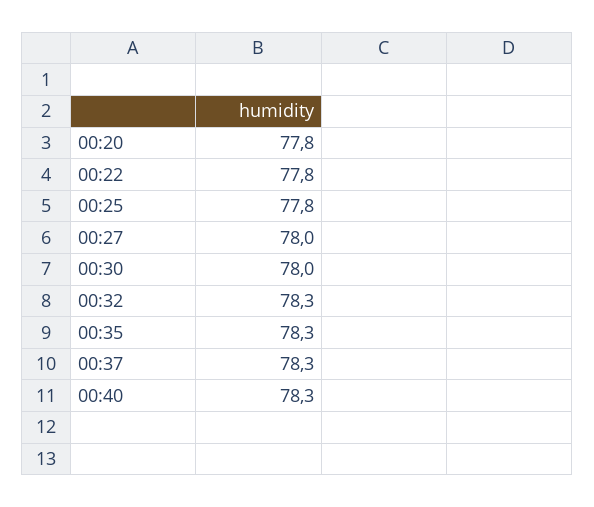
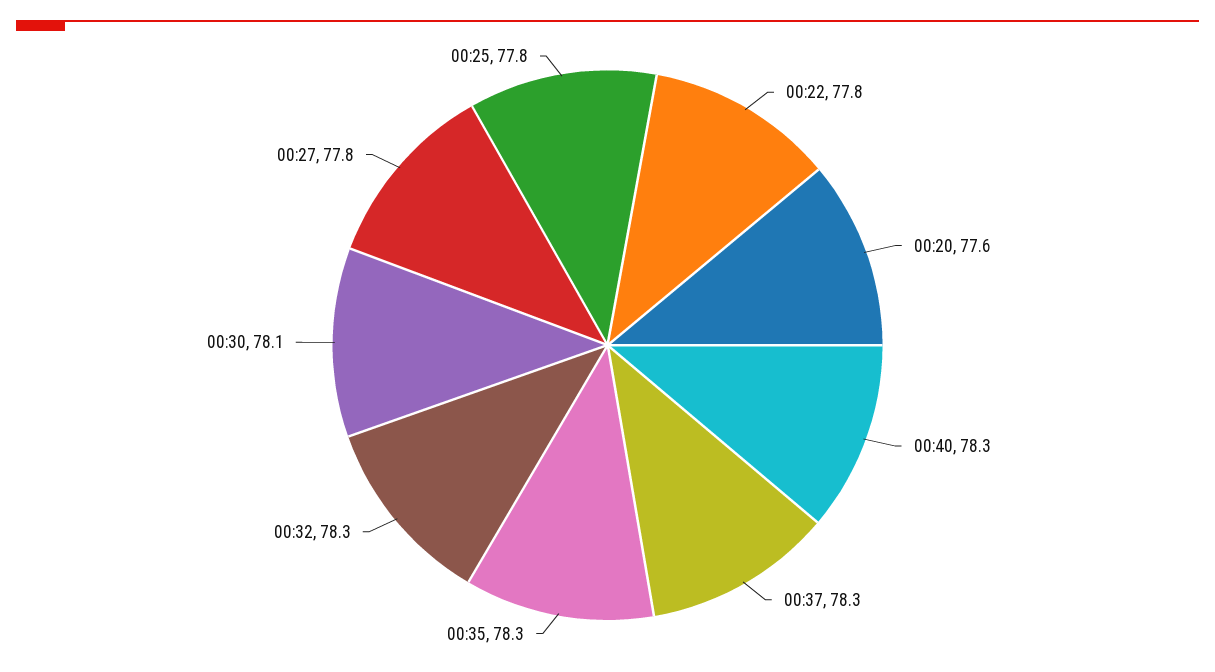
00:20: 77.8 -> 77.6
00:27: 78 -> 77.8
00:30: 78 -> 78.1

